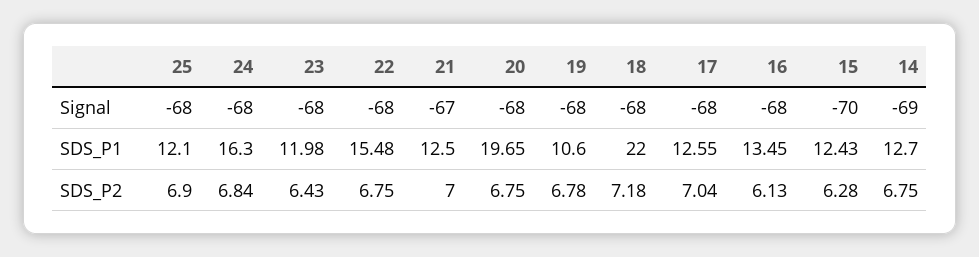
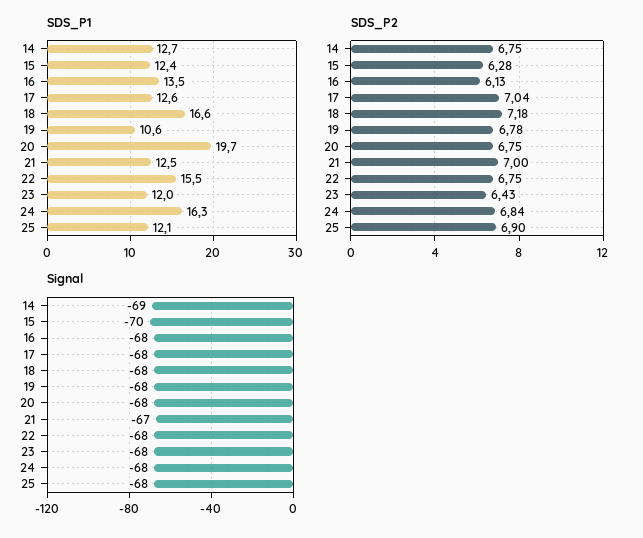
SDS_P1, 18: 22 -> 16.6

